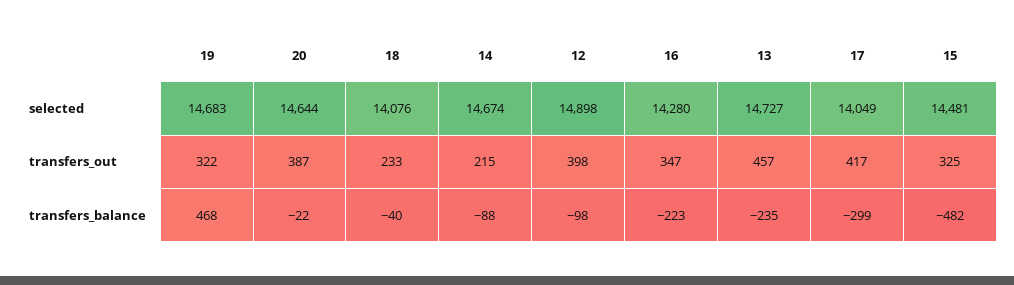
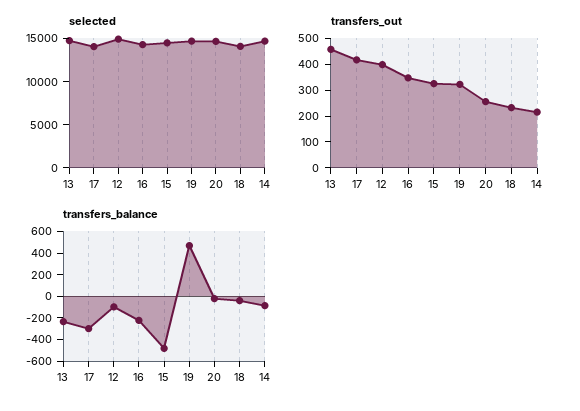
transfers_out, 20: 387 -> 250

